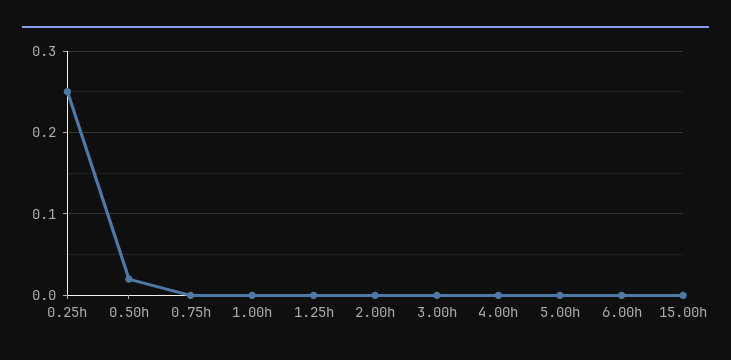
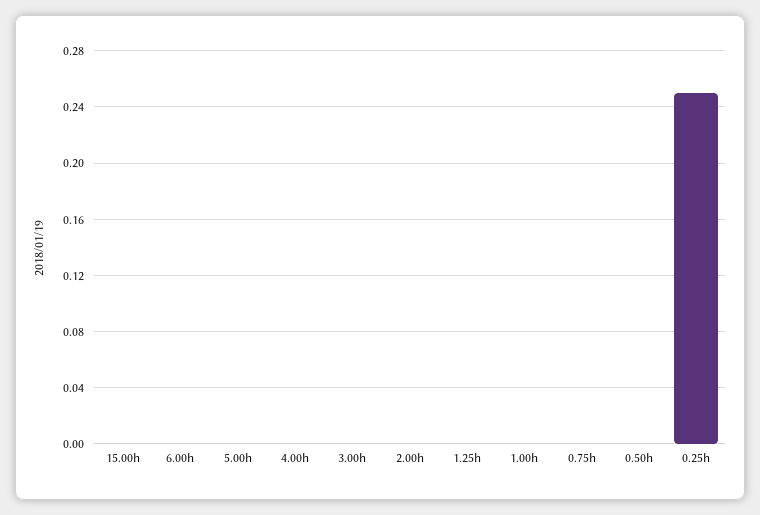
0.50h: 0.02 -> 0

